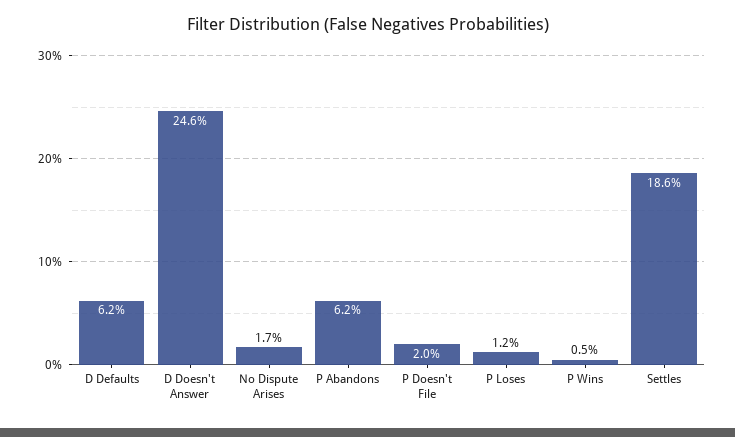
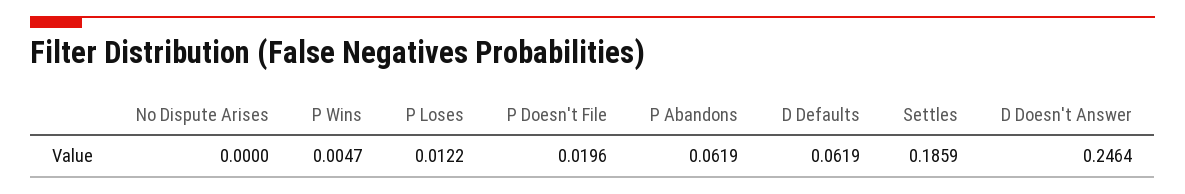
No Dispute Arises: 0.017 -> 0

